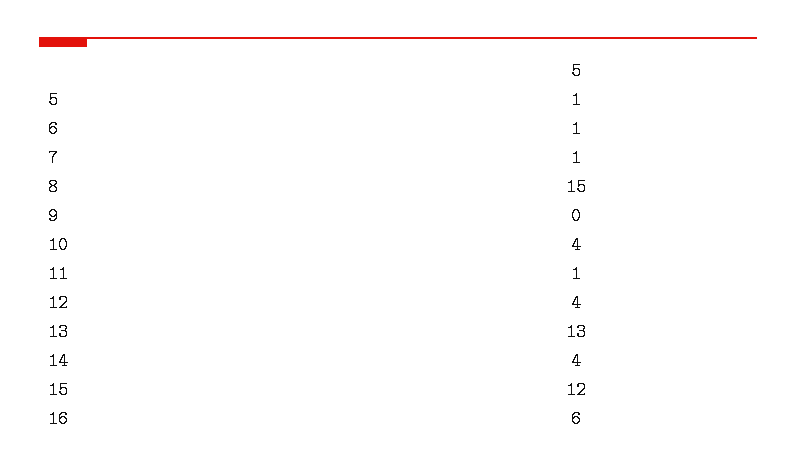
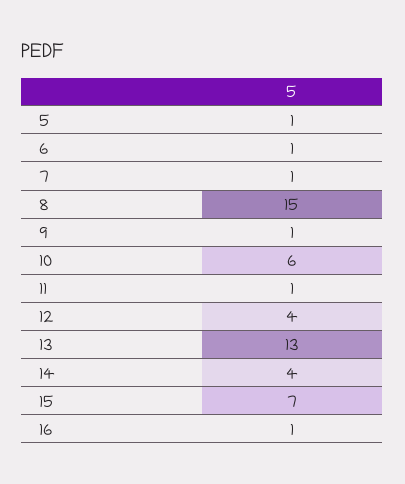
9: 0 -> 1
10: 4 -> 6
15: 12 -> 7
16: 6 -> 1

